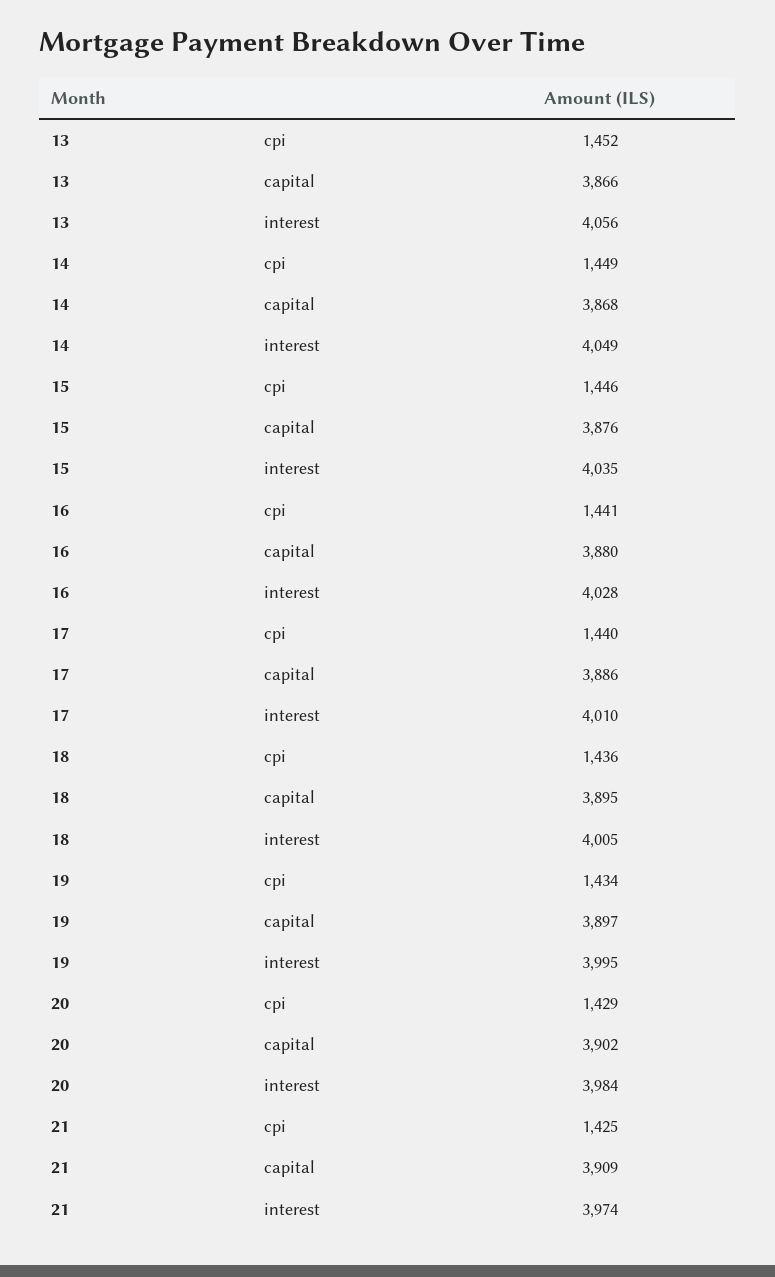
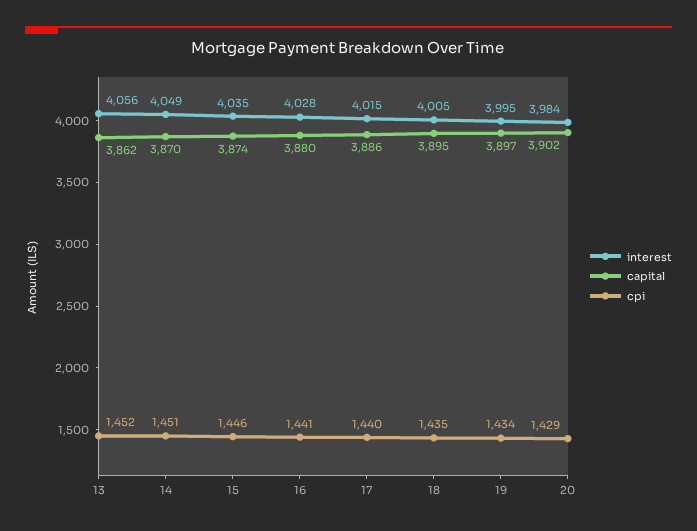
capital, 13: 3866 -> 3862
cpi, 14: 1449 -> 1451
capital, 14: 3868 -> 3870
capital, 15: 3876 -> 3874
interest, 17: 4010 -> 4015
cpi, 18: 1436 -> 1435
cpi, 21: 1425 -> none
capital, 21: 3909 -> none
interest, 21: 3974 -> none

